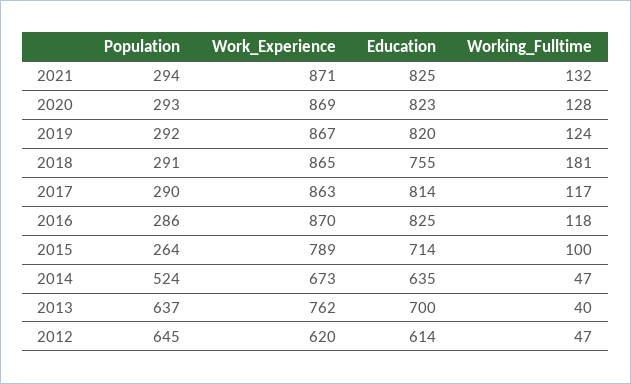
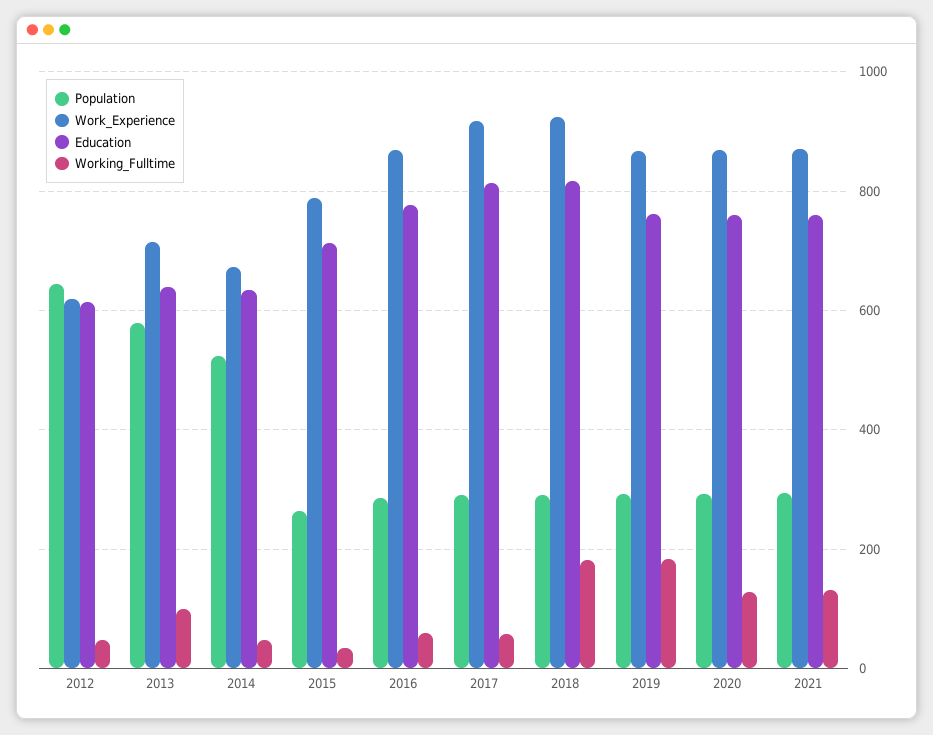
Education, 2021: 825 -> 760
Education, 2020: 823 -> 760
Education, 2019: 820 -> 760
Working_Fulltime, 2019: 124 -> 180
Work_Experience, 2018: 865 -> 920
Education, 2018: 755 -> 820
Work_Experience, 2017: 863 -> 920
Working_Fulltime, 2017: 117 -> 60
Education, 2016: 825 -> 780
Working_Fulltime, 2016: 118 -> 60
Working_Fulltime, 2015: 100 -> 40
Population, 2013: 637 -> 580
Work_Experience, 2013: 762 -> 720
Education, 2013: 700 -> 640
Working_Fulltime, 2013: 40 -> 100

